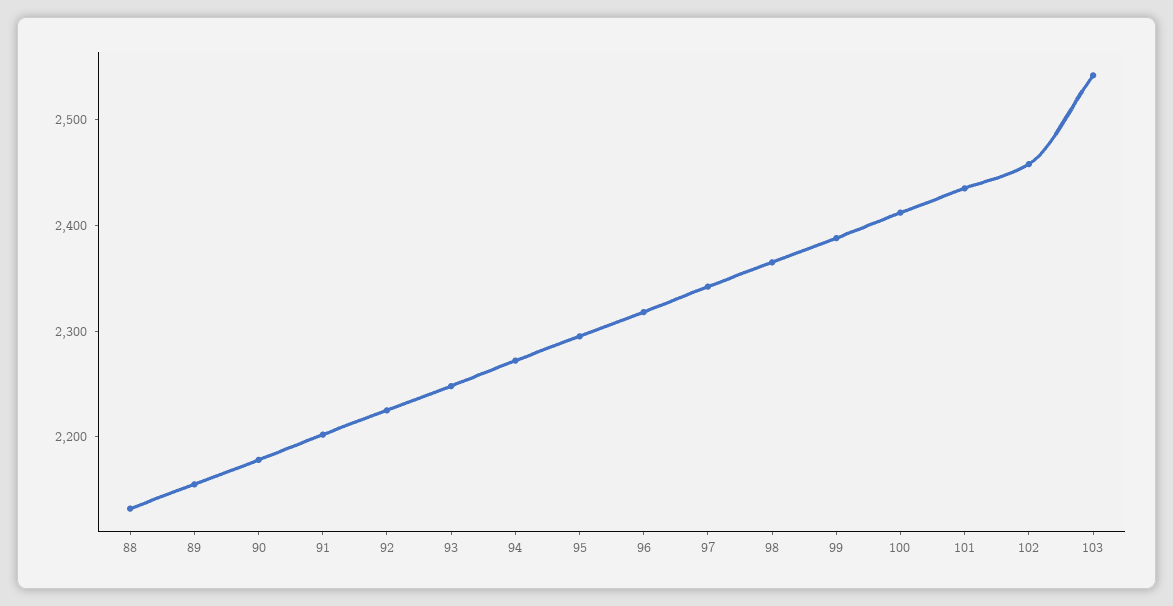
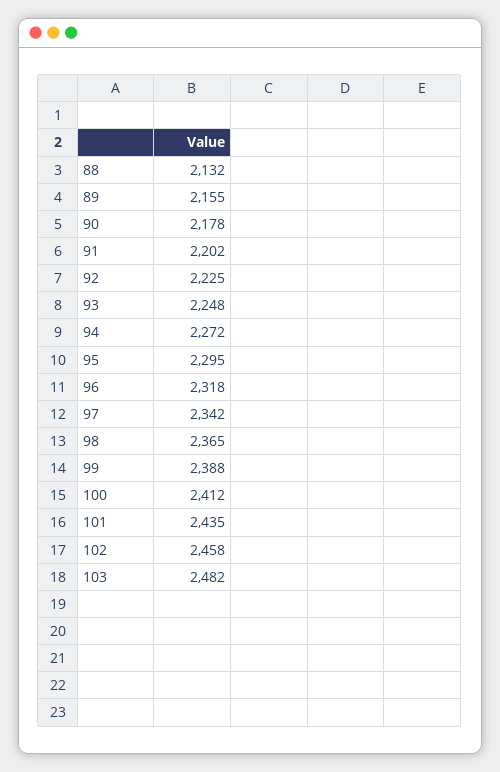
103: 2540 -> 2482

